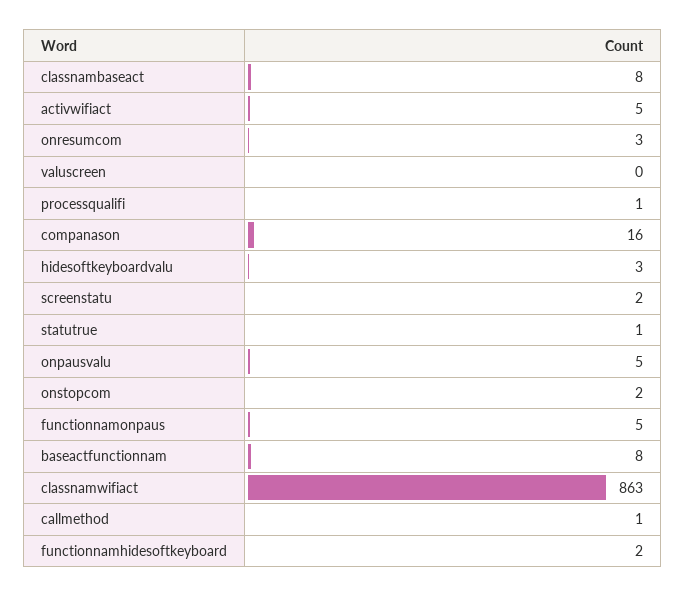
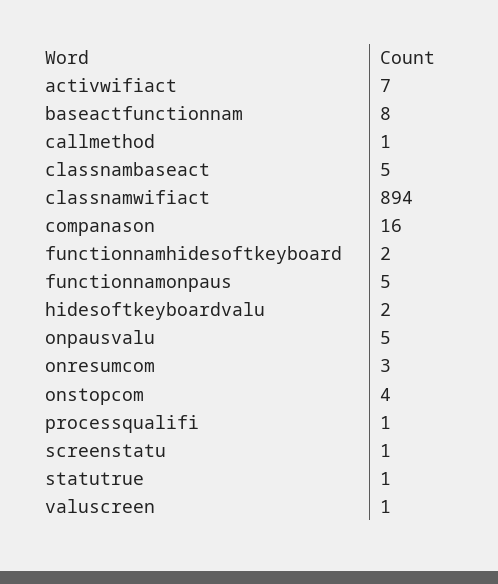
classnambaseact: 8 -> 5
activwifiact: 5 -> 7
valuscreen: 0 -> 1
hidesoftkeyboardvalu: 3 -> 2
screenstatu: 2 -> 1
onstopcom: 2 -> 4
classnamwifiact: 863 -> 894

